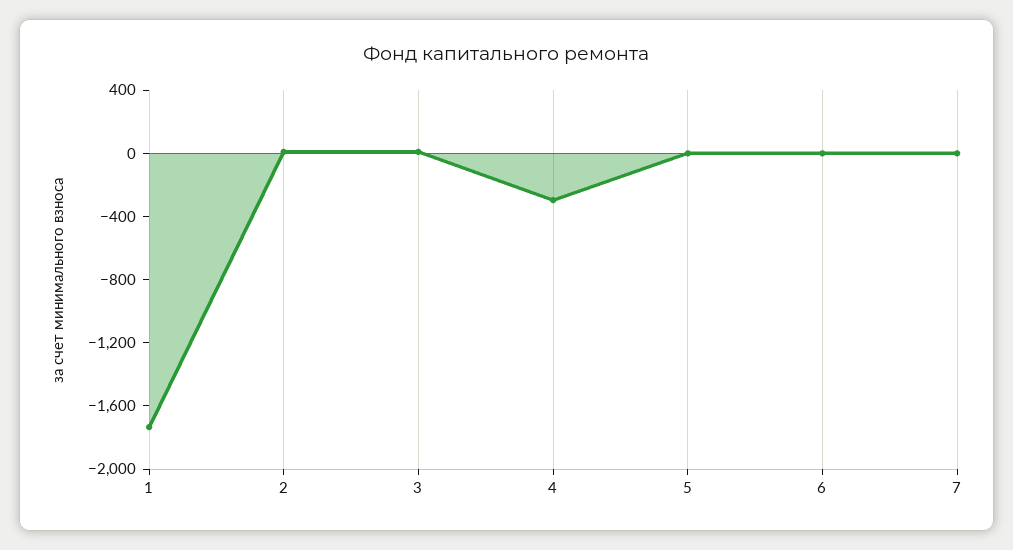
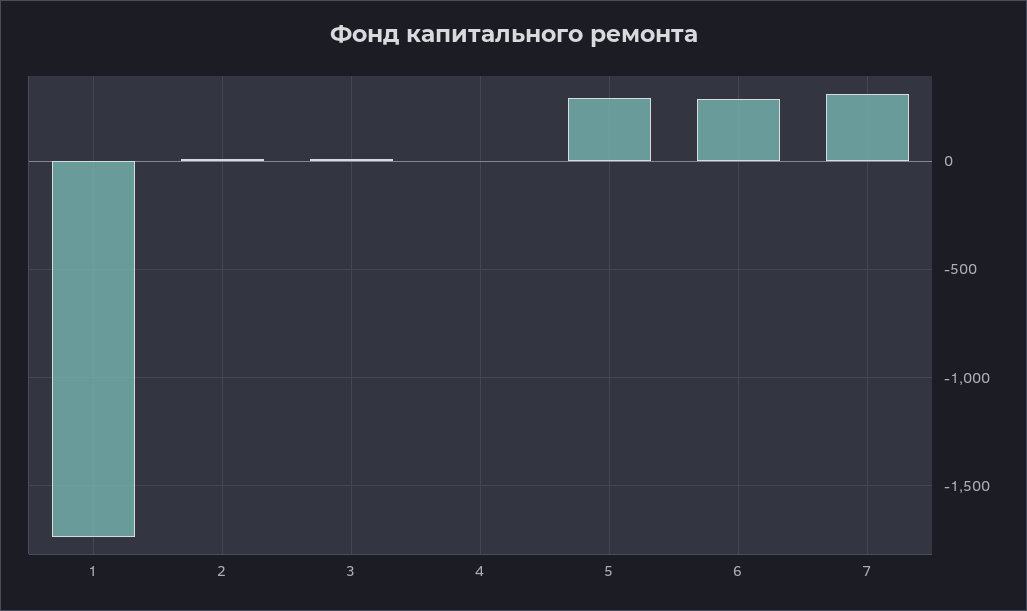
4: -300 -> 0
5: 0 -> 300
6: 0 -> 300
7: 0 -> 300

